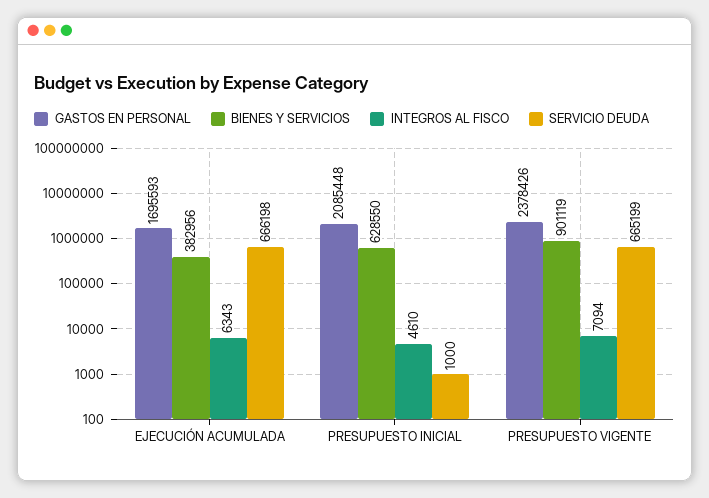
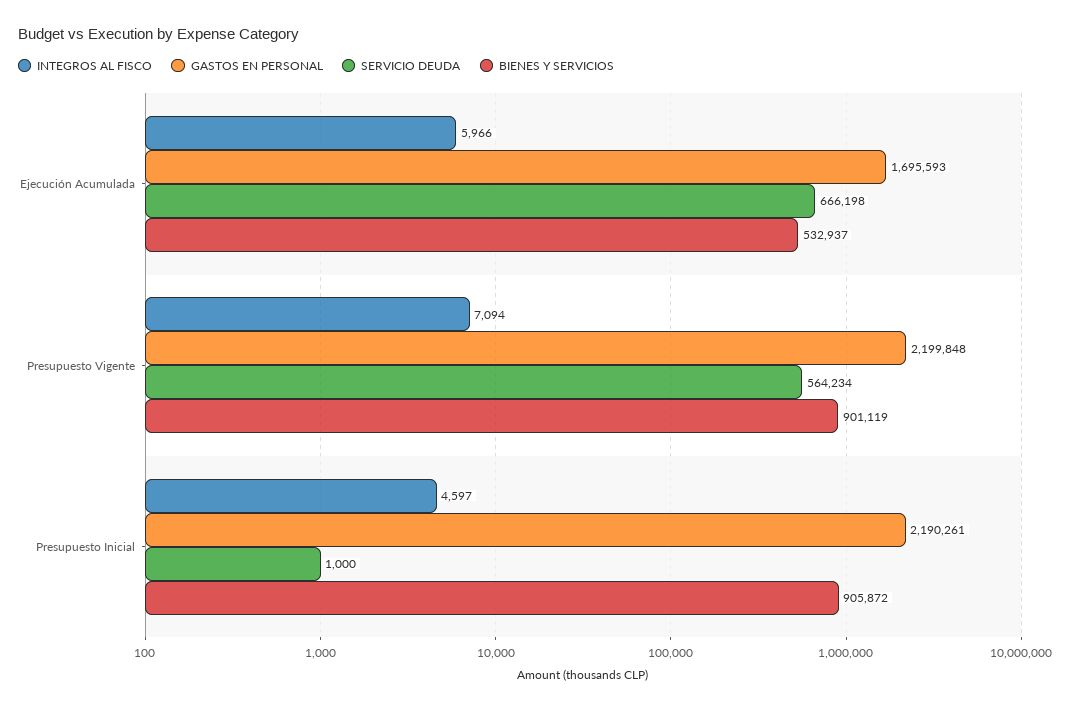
BIENES Y SERVICIOS, EJECUCIÓN ACUMULADA: 382956 -> 532937
INTEGROS AL FISCO, EJECUCIÓN ACUMULADA: 6343 -> 5966
GASTOS EN PERSONAL, PRESUPUESTO INICIAL: 2085448 -> 2190261
BIENES Y SERVICIOS, PRESUPUESTO INICIAL: 628550 -> 905872
INTEGROS AL FISCO, PRESUPUESTO INICIAL: 4610 -> 4597
GASTOS EN PERSONAL, PRESUPUESTO VIGENTE: 2378426 -> 2199848
SERVICIO DEUDA, PRESUPUESTO VIGENTE: 665199 -> 564234

